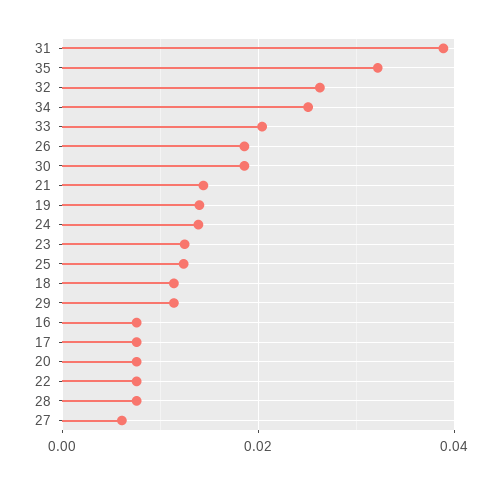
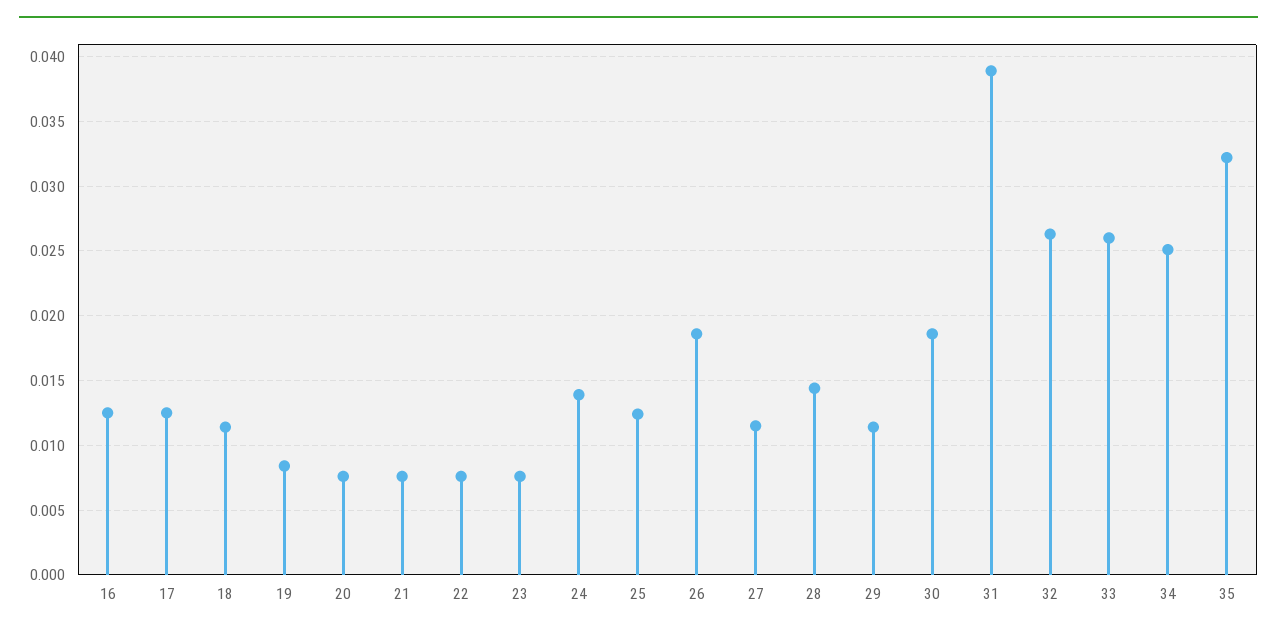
33: 0.02 -> 0.026
21: 0.014 -> 0.0075
19: 0.014 -> 0.0085
23: 0.012 -> 0.0075
16: 0.008 -> 0.0125
17: 0.008 -> 0.0125
28: 0.008 -> 0.0145
27: 0.006 -> 0.0115

